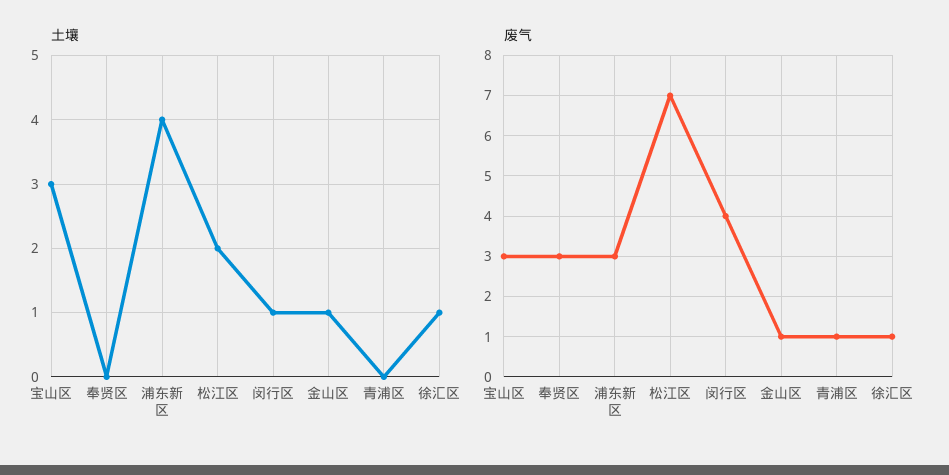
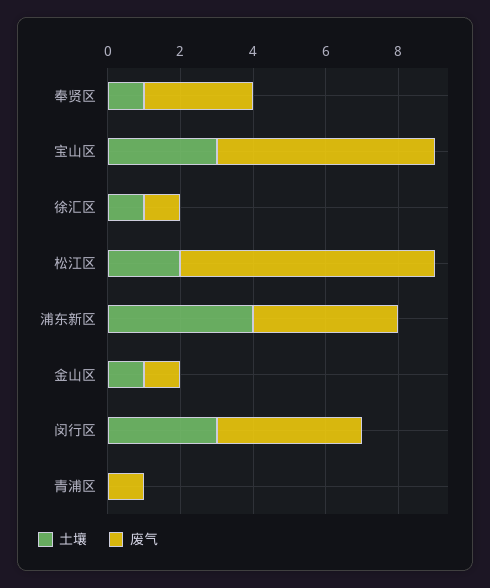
土壤, 奉贤区: 0 -> 1
土壤, 闵行区: 1 -> 3
废气, 宝山区: 3 -> 6
废气, 浦东新区: 3 -> 4

